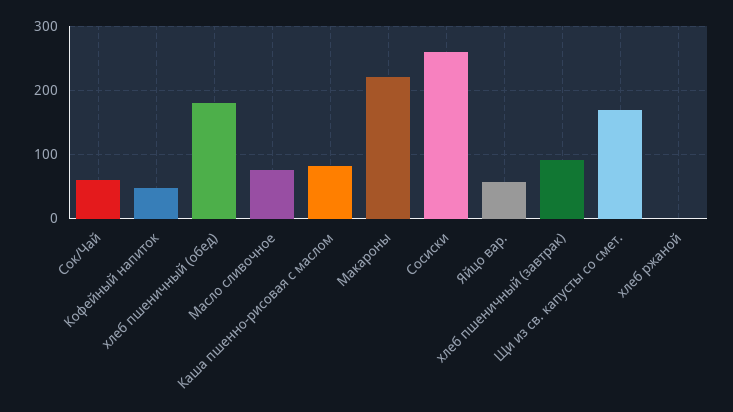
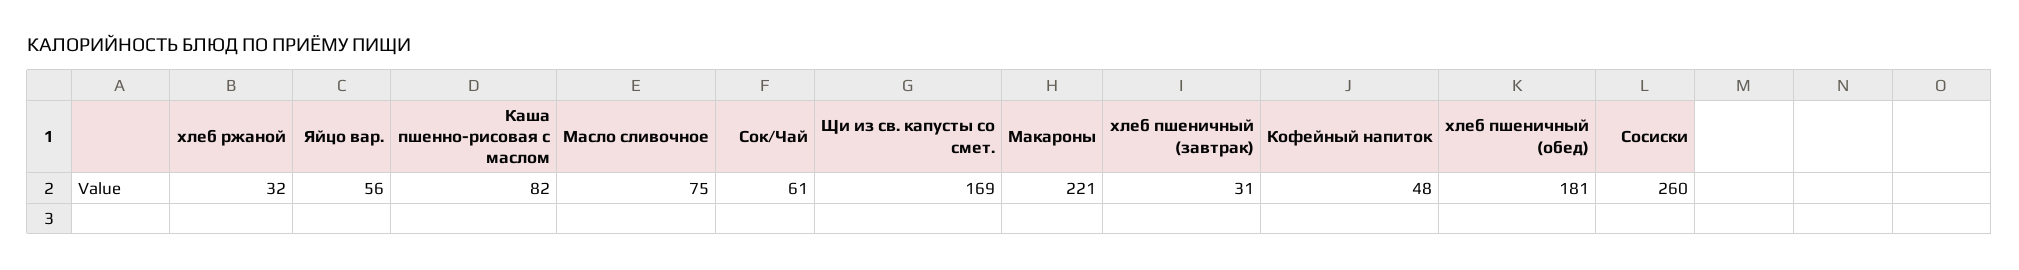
хлеб пшеничный (завтрак): 90 -> 31
хлеб ржаной: 0 -> 32

